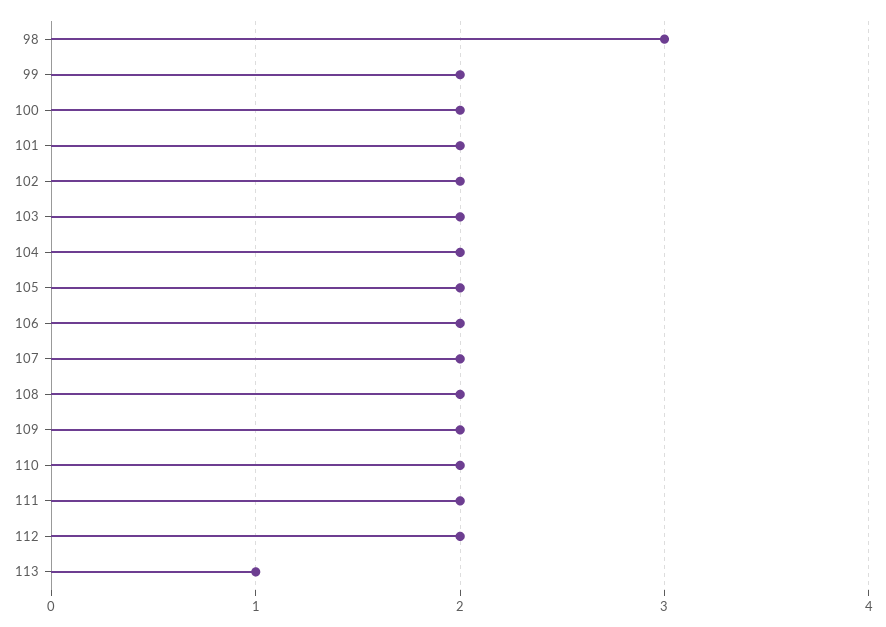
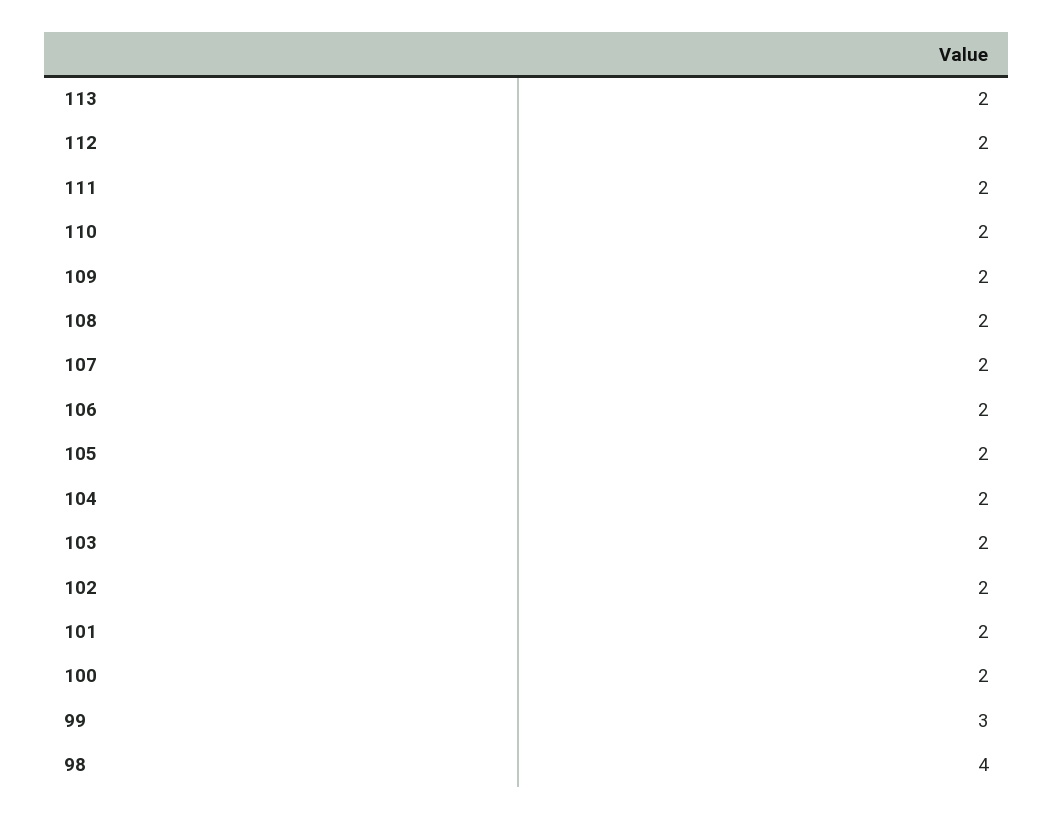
98: 3 -> 4
99: 2 -> 3
113: 1 -> 2

